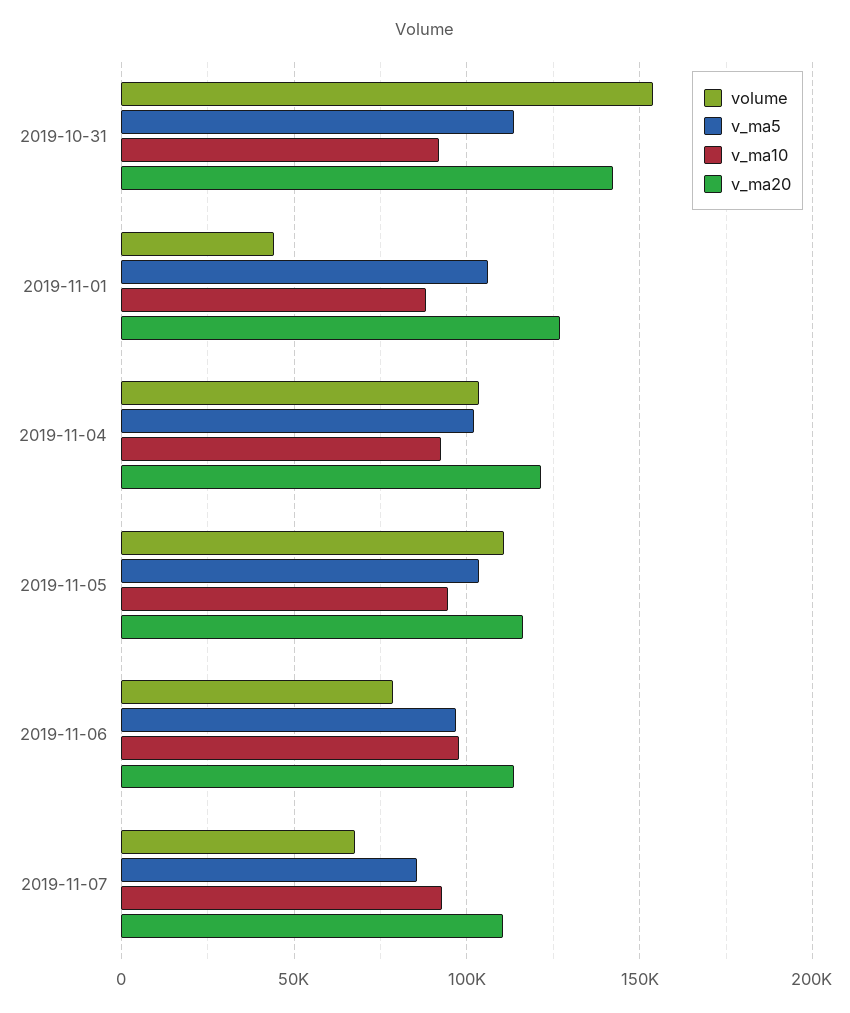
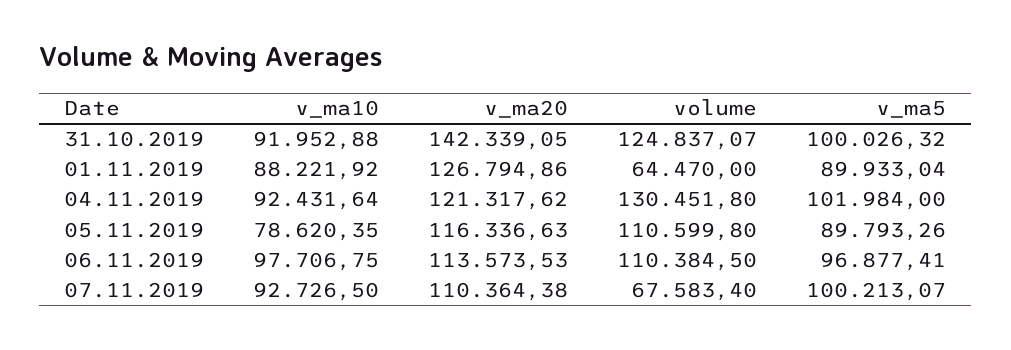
volume, 2019-10-31: 155000 -> 124837.07
v_ma5, 2019-10-31: 115000 -> 100026.32
volume, 2019-11-01: 45000 -> 64470
v_ma5, 2019-11-01: 105000 -> 89933.04
volume, 2019-11-04: 105000 -> 130451.8
v_ma5, 2019-11-05: 105000 -> 89793.26
v_ma10, 2019-11-05: 95000 -> 78620.35
volume, 2019-11-06: 80000 -> 110384.5
v_ma5, 2019-11-07: 85000 -> 100213.07

